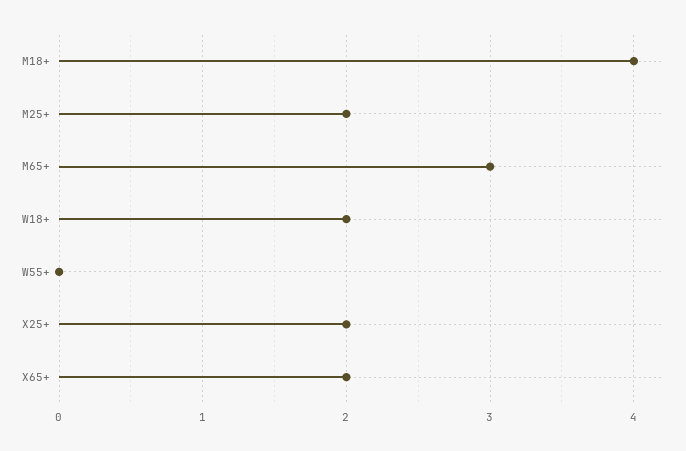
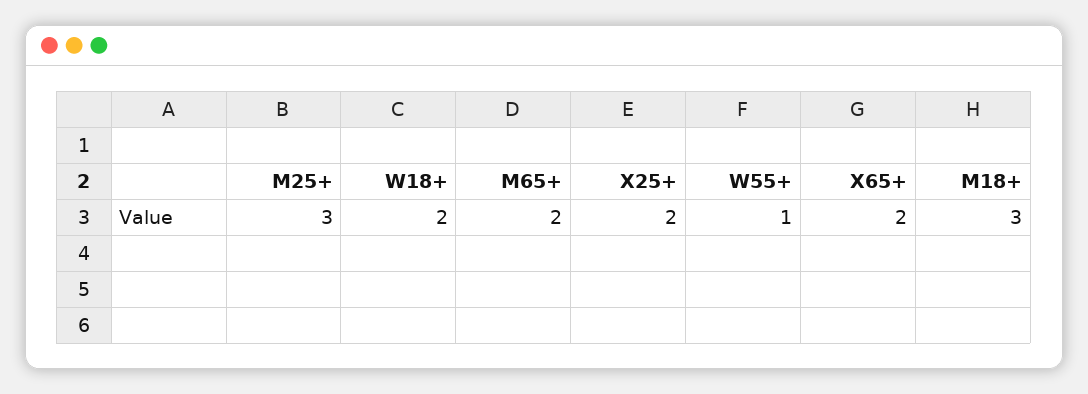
M18+: 4 -> 3
M25+: 2 -> 3
M65+: 3 -> 2
W55+: 0 -> 1

